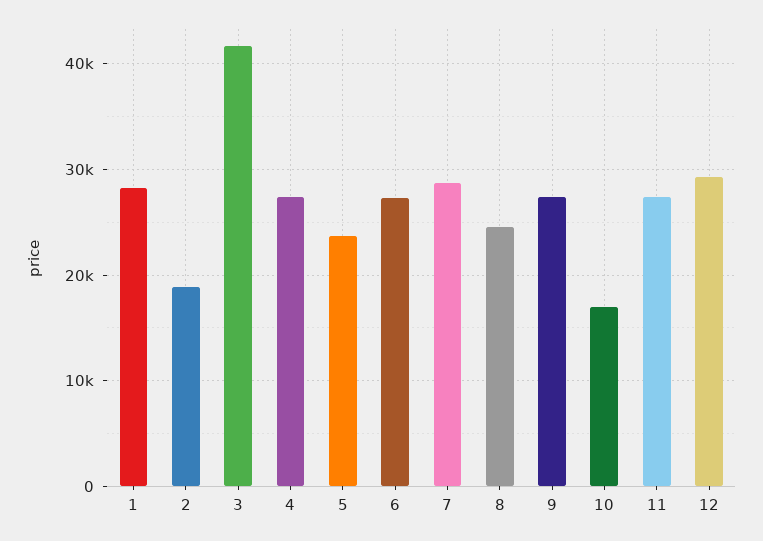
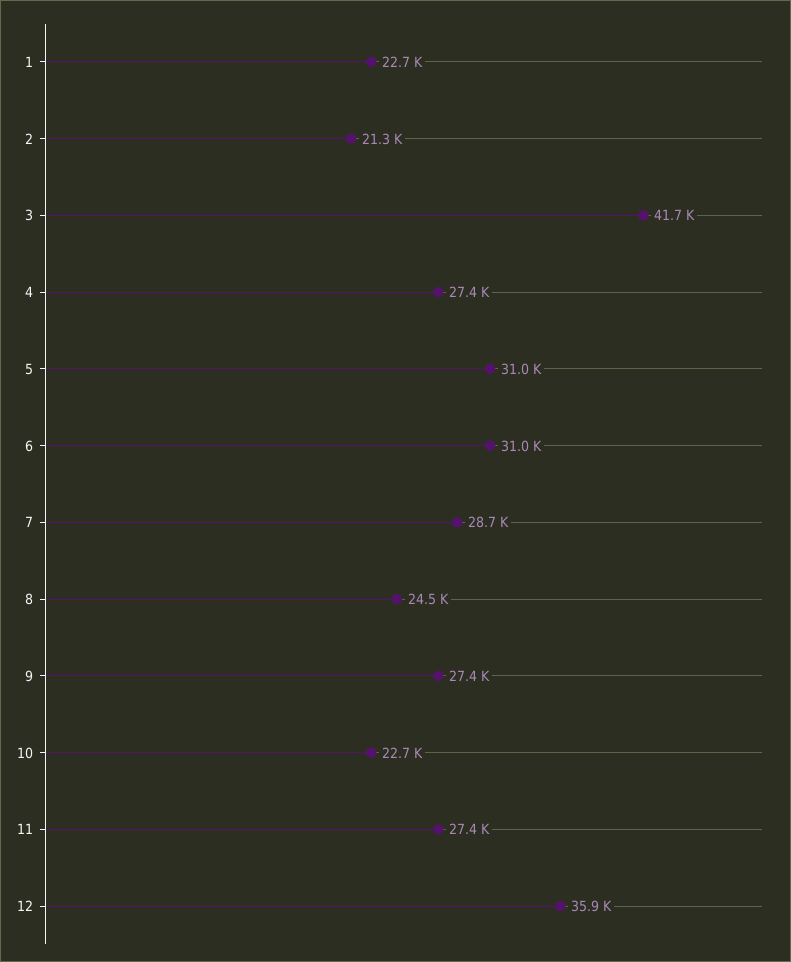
1: 28000 -> 22700
2: 19000 -> 21300
5: 24000 -> 31000
6: 27000 -> 31000
10: 17000 -> 22700
12: 29000 -> 35900

